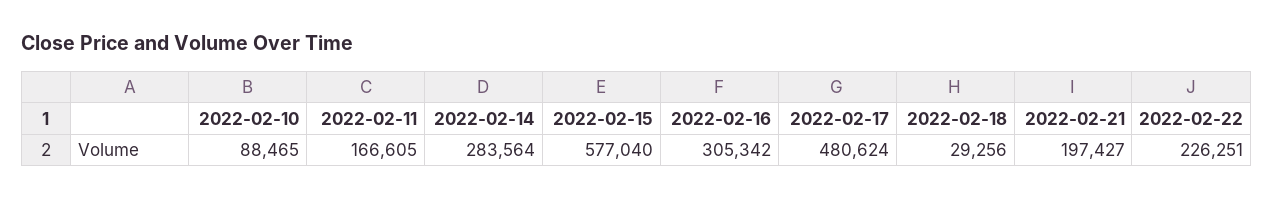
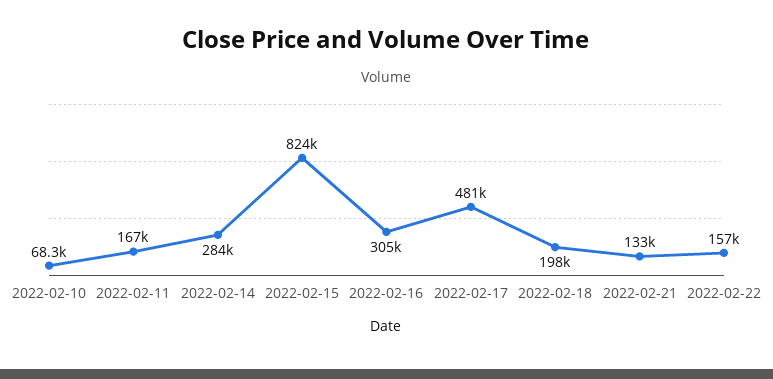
2022-02-10: 88465 -> 68300
2022-02-15: 577040 -> 824000
2022-02-18: 29256 -> 198000
2022-02-21: 197427 -> 133000
2022-02-22: 226251 -> 157000

